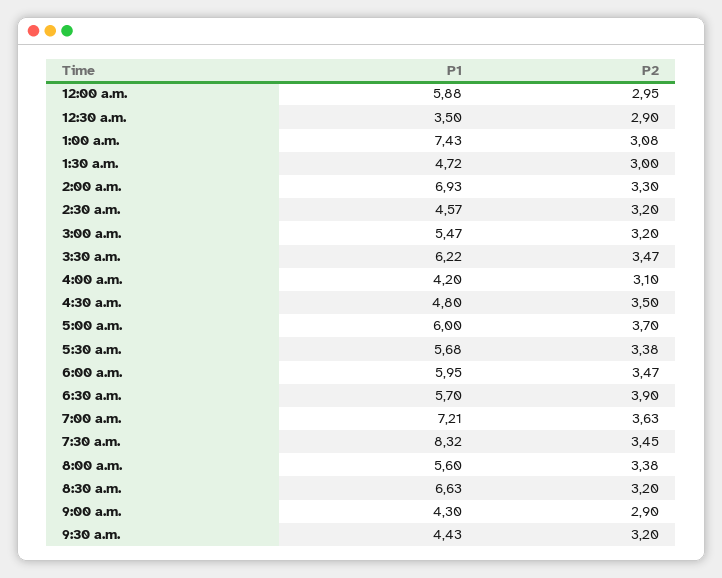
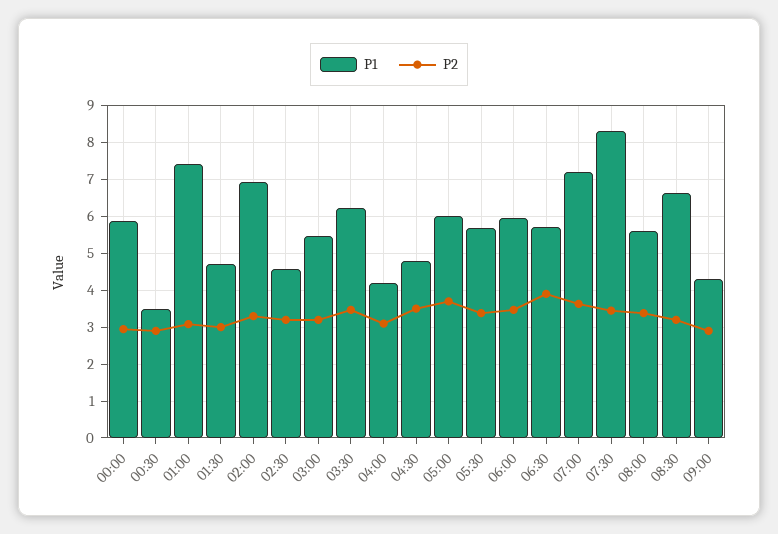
P1, 9:30 a.m.: 4.43 -> none
P2, 9:30 a.m.: 3.2 -> none

